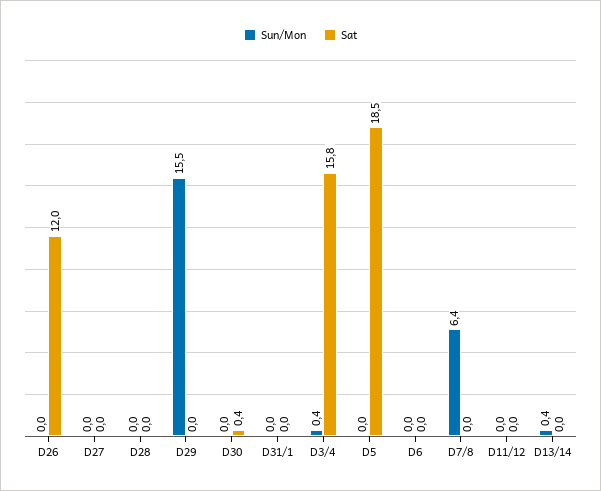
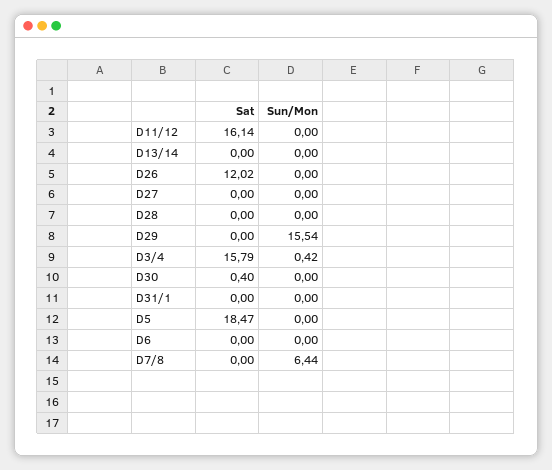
Sat, D11/12: 0 -> 16.14
Sun/Mon, D13/14: 0.4 -> 0

